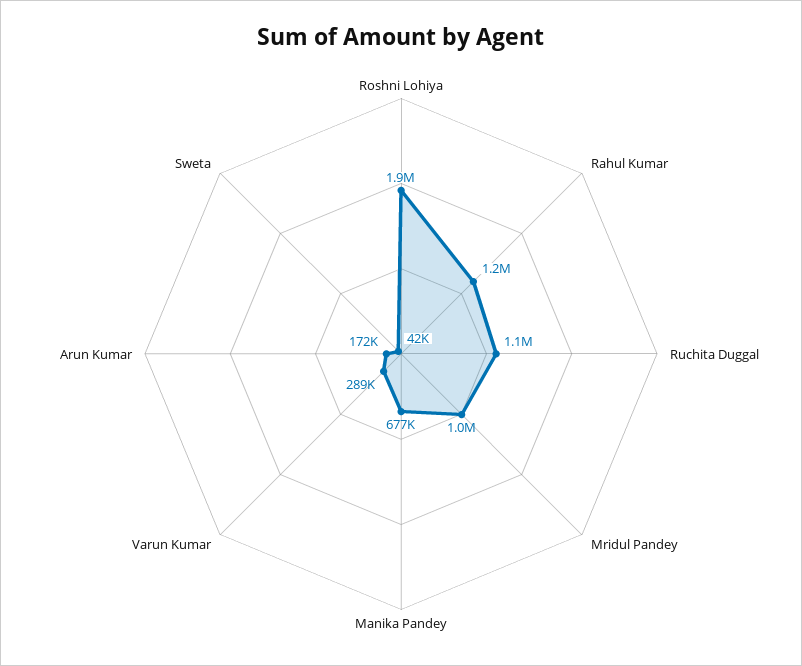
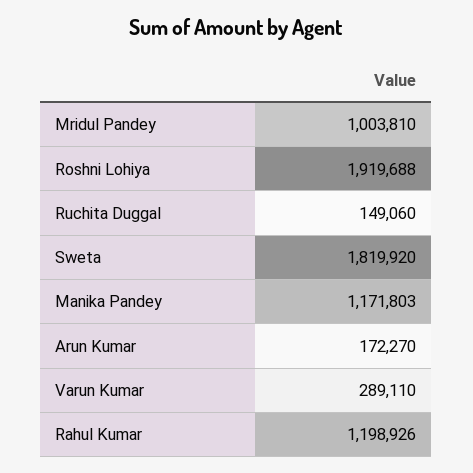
Ruchita Duggal: 1100000 -> 149060
Manika Pandey: 677000 -> 1171803
Sweta: 42000 -> 1819920

